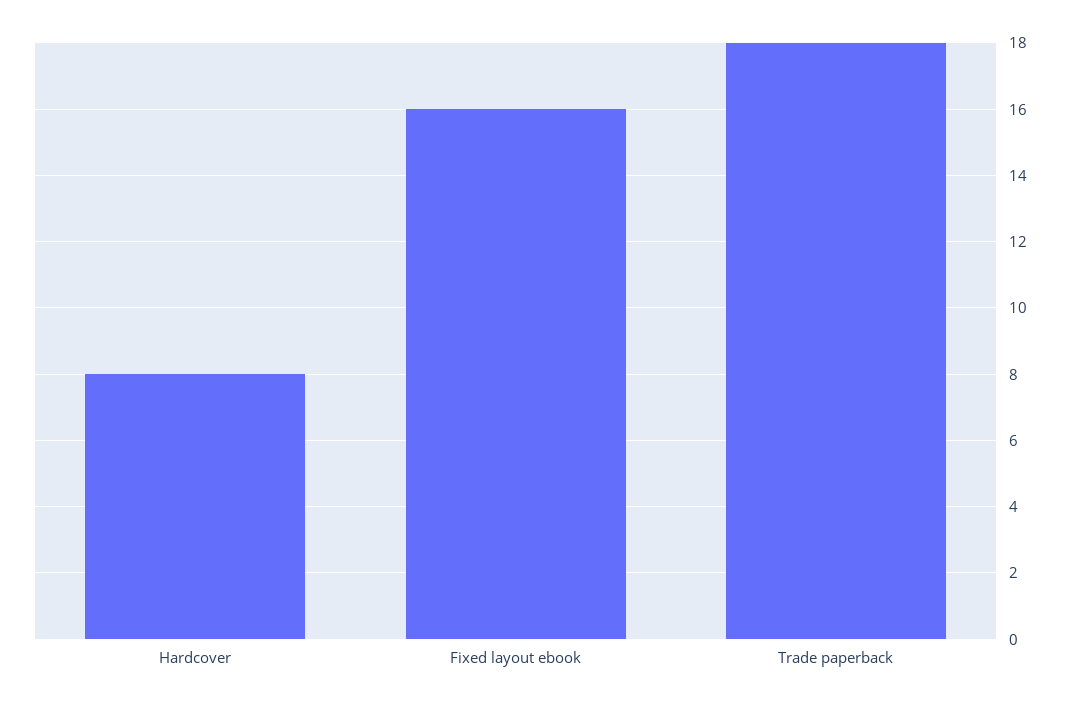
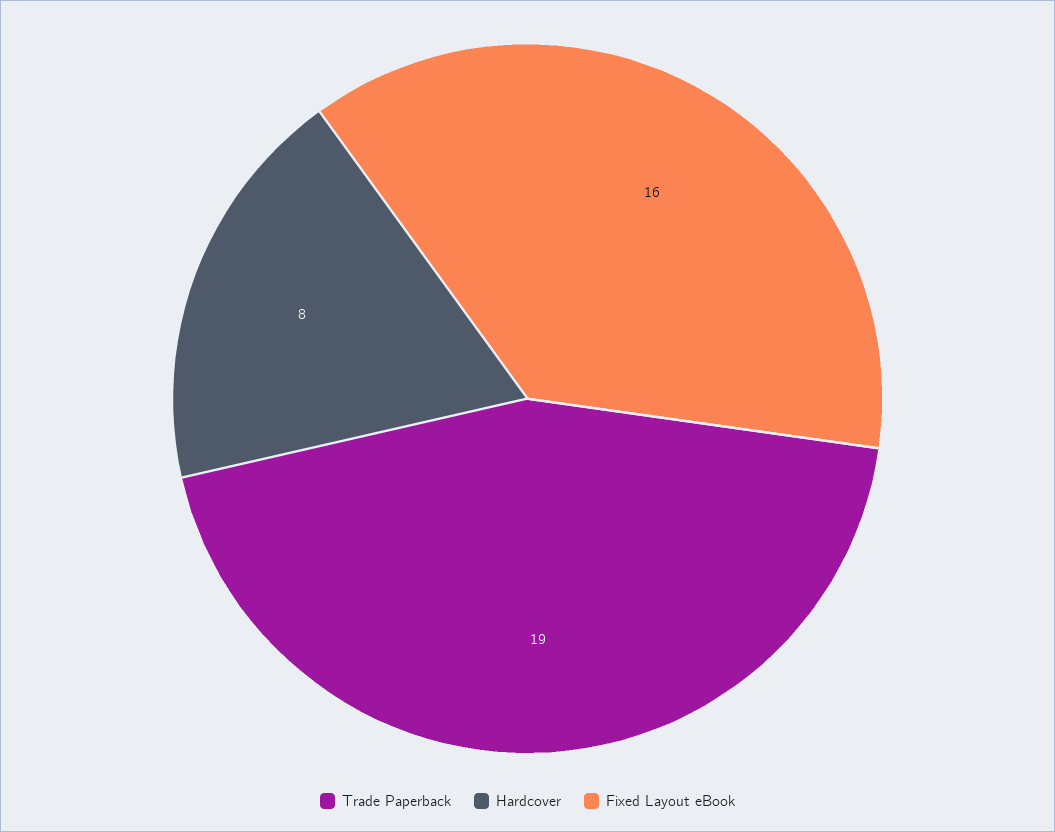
Trade paperback: 18 -> 19

